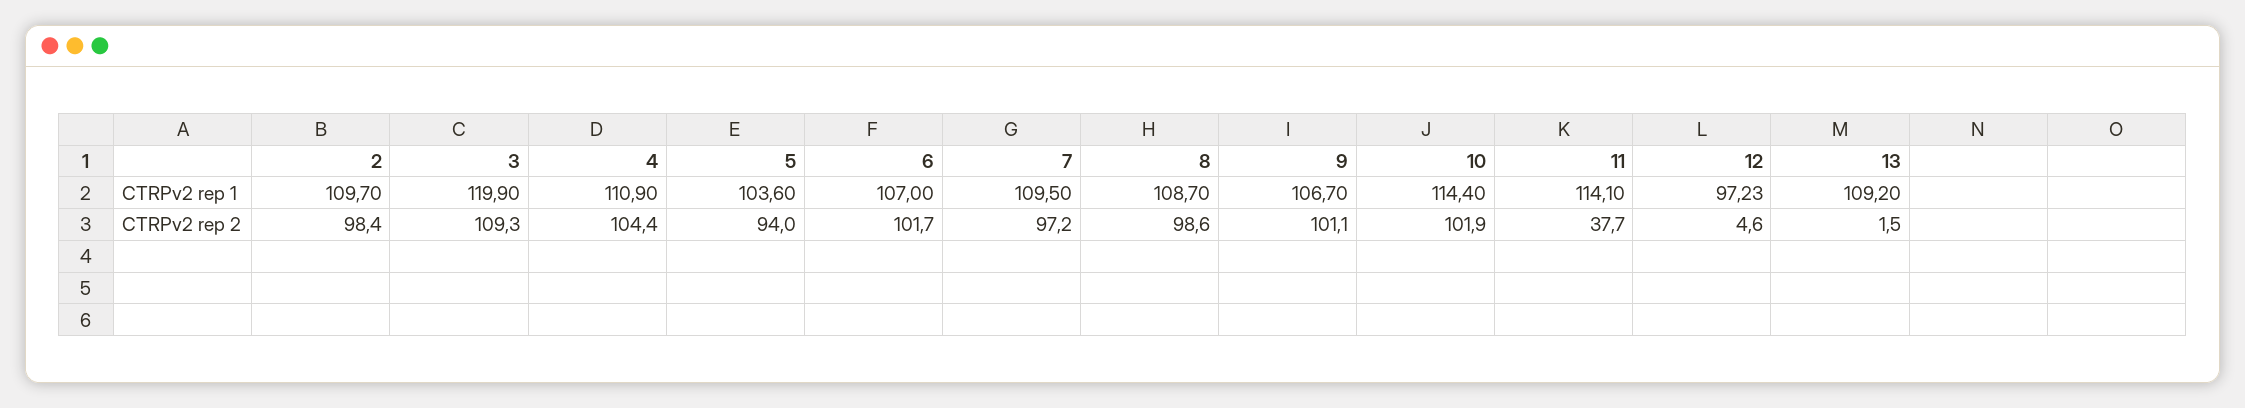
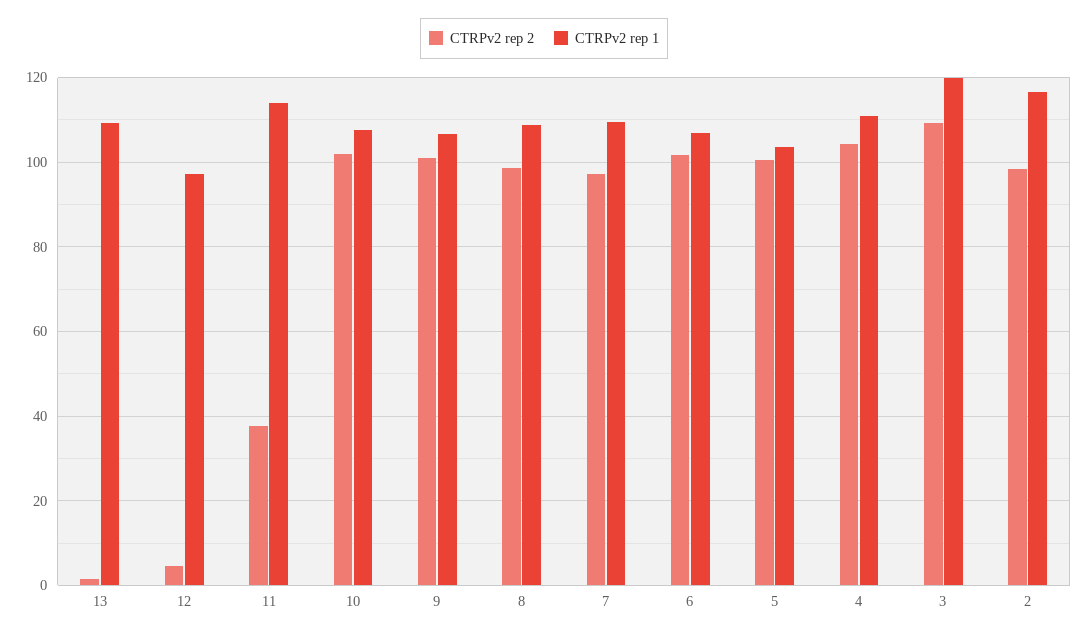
CTRPv2 rep 1, 2: 109.7 -> 116
CTRPv2 rep 1, 10: 114.4 -> 108
CTRPv2 rep 2, 5: 94 -> 100

